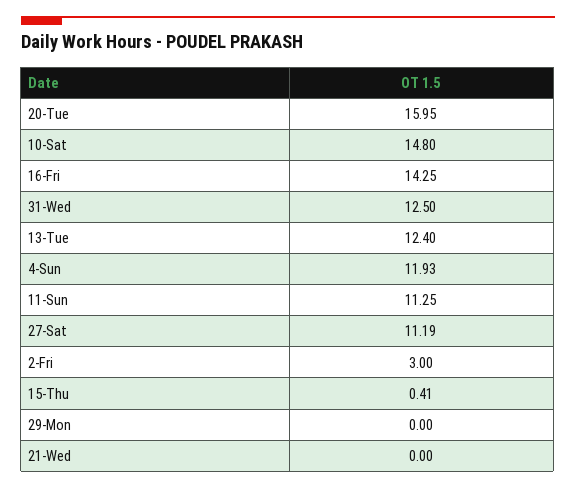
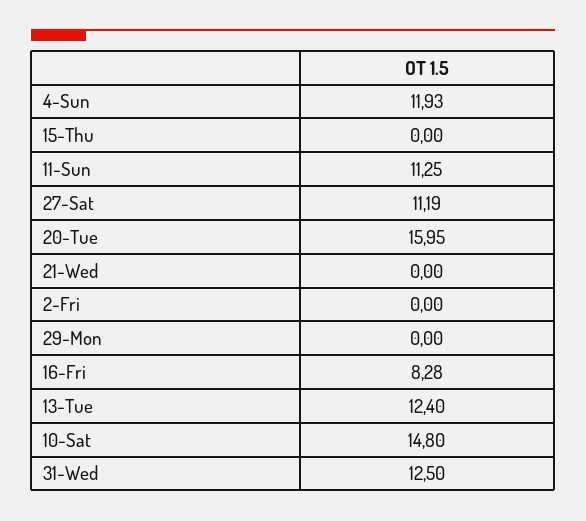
16-Fri: 14.25 -> 8.28
2-Fri: 3 -> 0
15-Thu: 0.41 -> 0

